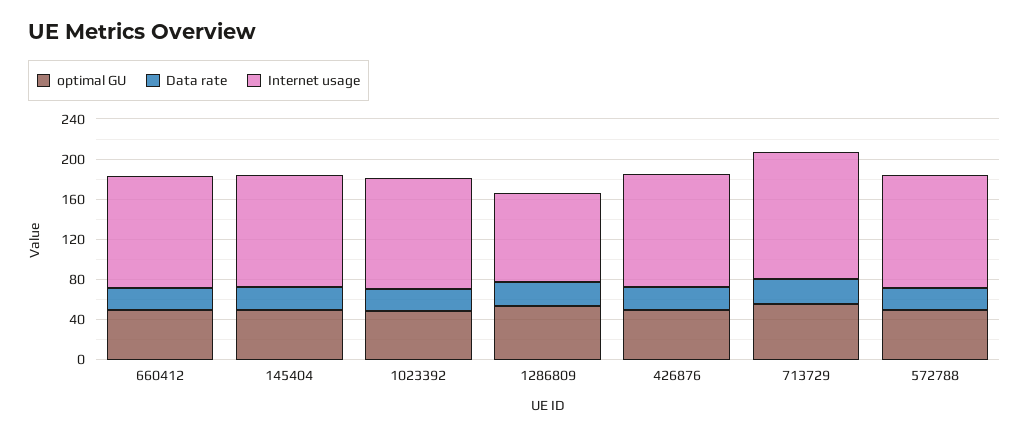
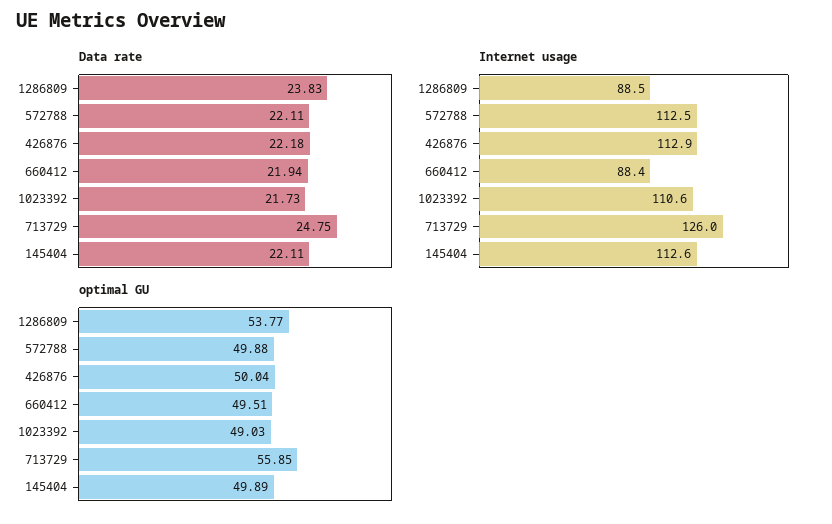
Internet usage, 660412: 110 -> 88.4

